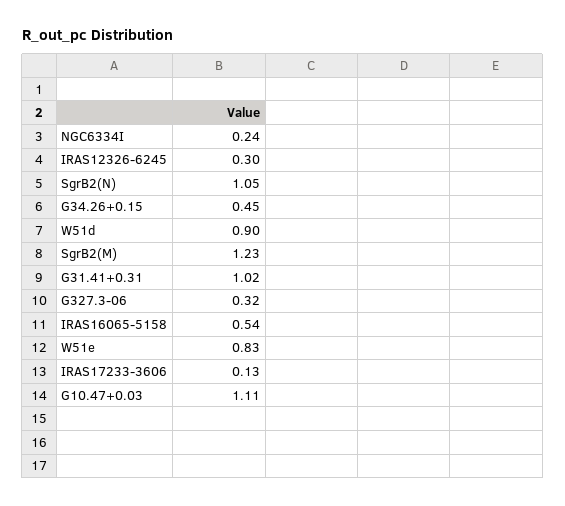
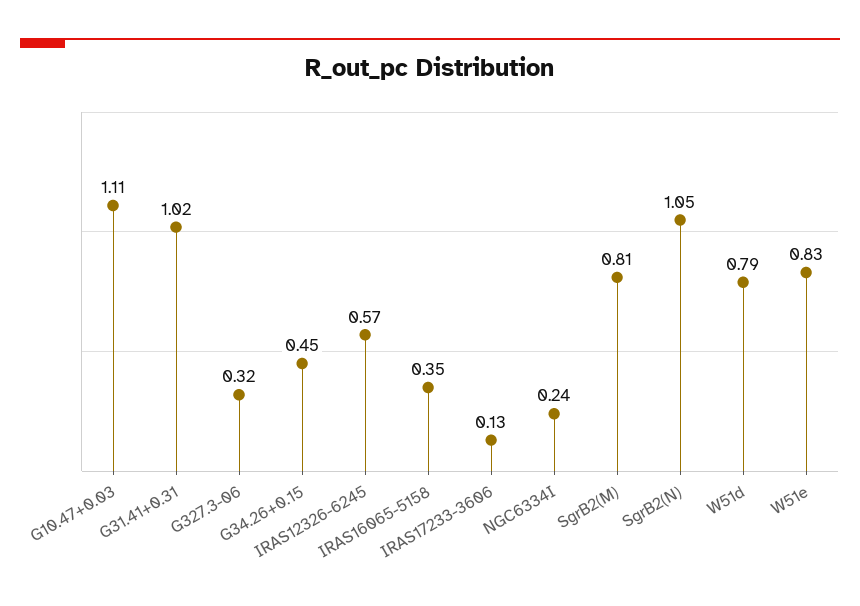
IRAS12326-6245: 0.3 -> 0.57
W51d: 0.9 -> 0.79
SgrB2(M): 1.23 -> 0.81
IRAS16065-5158: 0.54 -> 0.35

